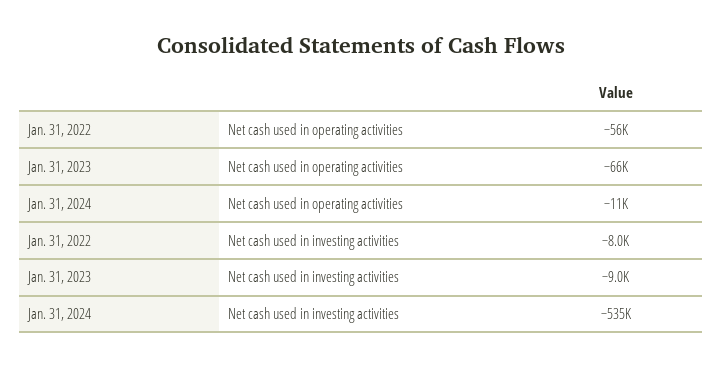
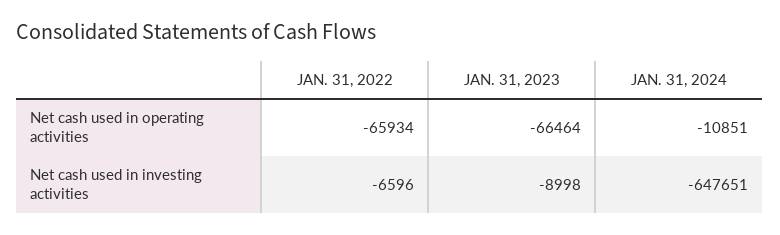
Jan. 31, 2022, Net cash used in operating activities: -56000 -> -65934
Jan. 31, 2022, Net cash used in investing activities: -8000 -> -6596
Jan. 31, 2024, Net cash used in investing activities: -535000 -> -647651

